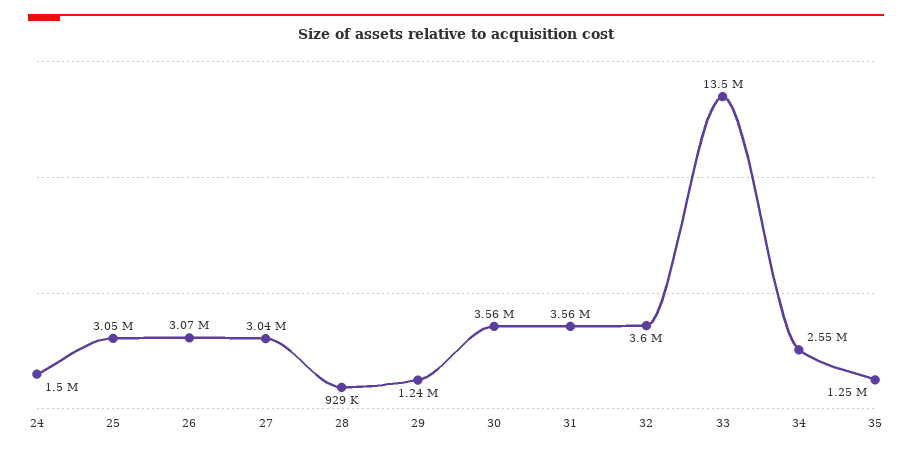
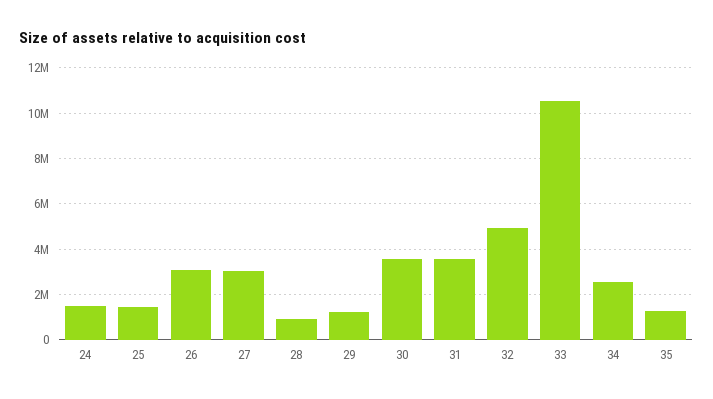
25: 3050000 -> 1500000
32: 3600000 -> 5000000
33: 13500000 -> 10500000

